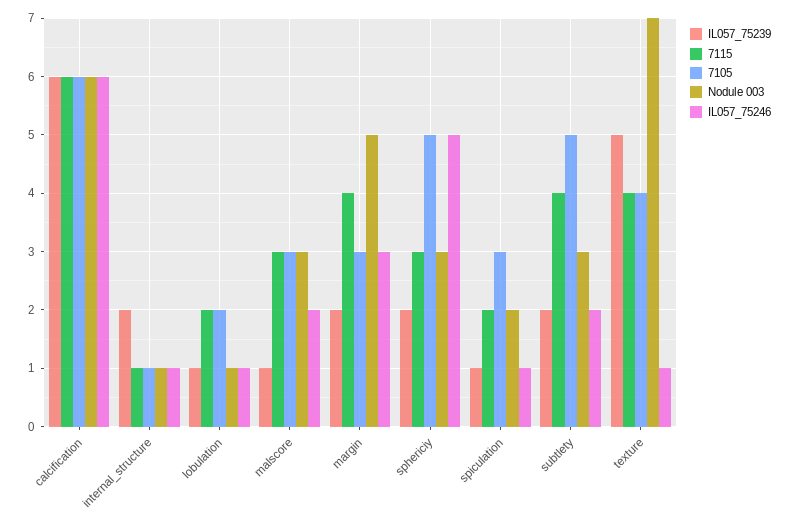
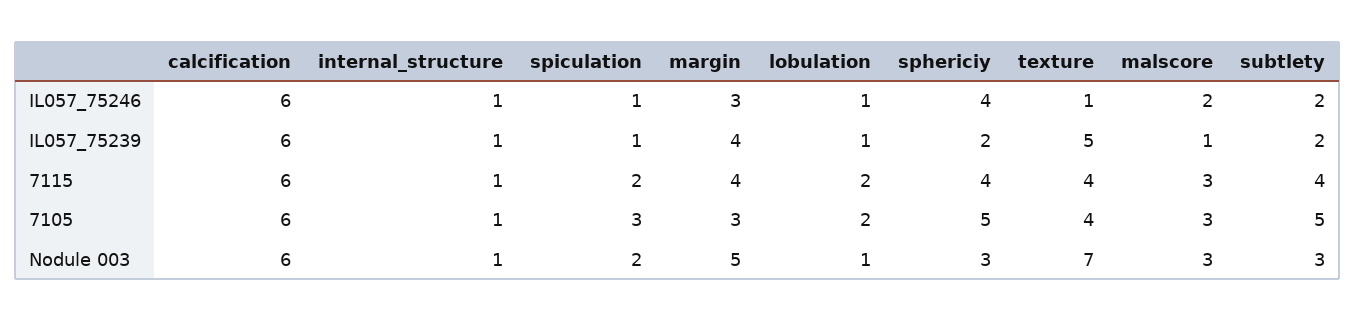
IL057_75239, internal_structure: 2 -> 1
IL057_75239, margin: 2 -> 4
7115, sphericiy: 3 -> 4
IL057_75246, sphericiy: 5 -> 4

